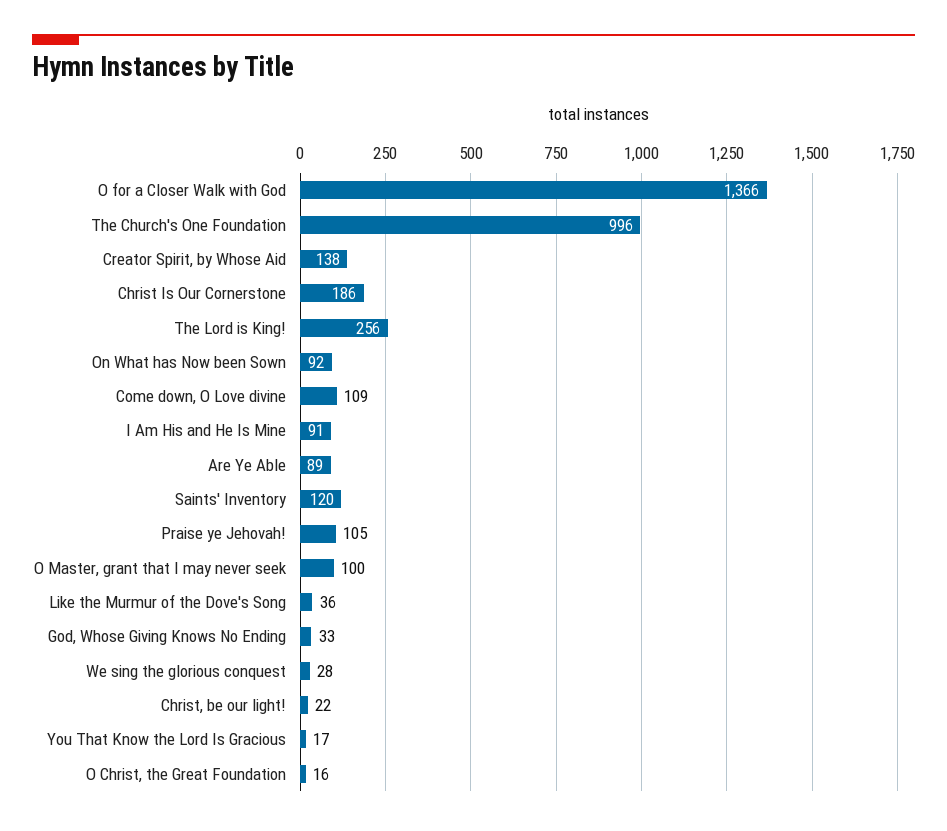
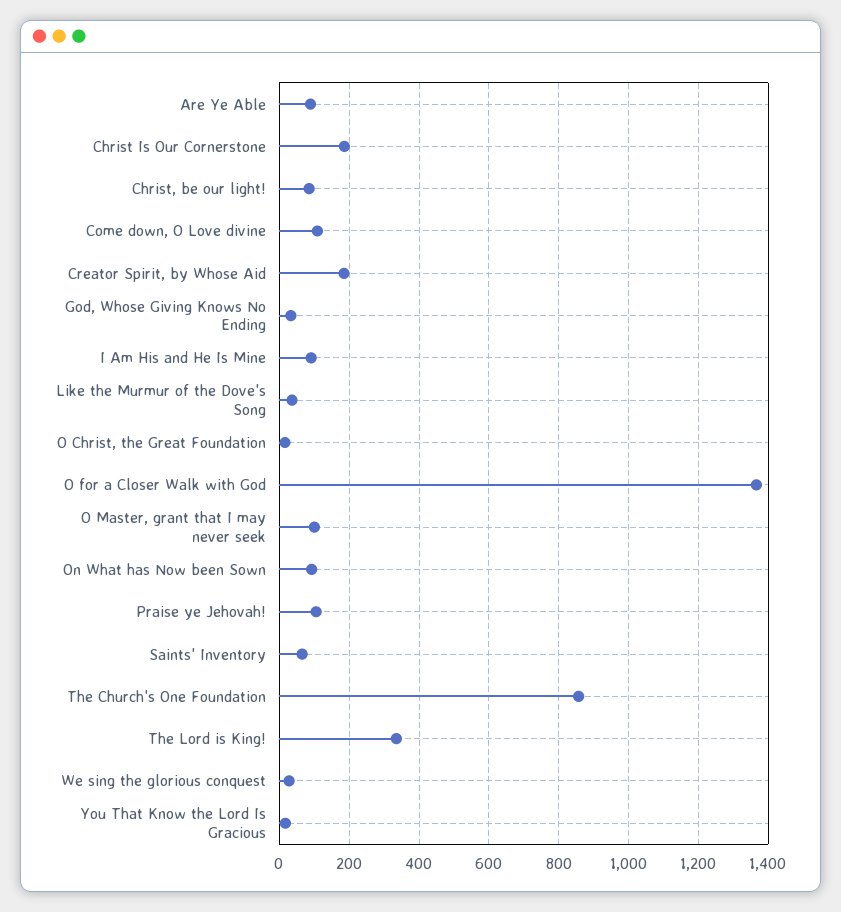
The Church's One Foundation: 996 -> 860
Creator Spirit, by Whose Aid: 138 -> 180
The Lord is King!: 256 -> 340
Saints' Inventory: 120 -> 60
Christ, be our light!: 22 -> 80

